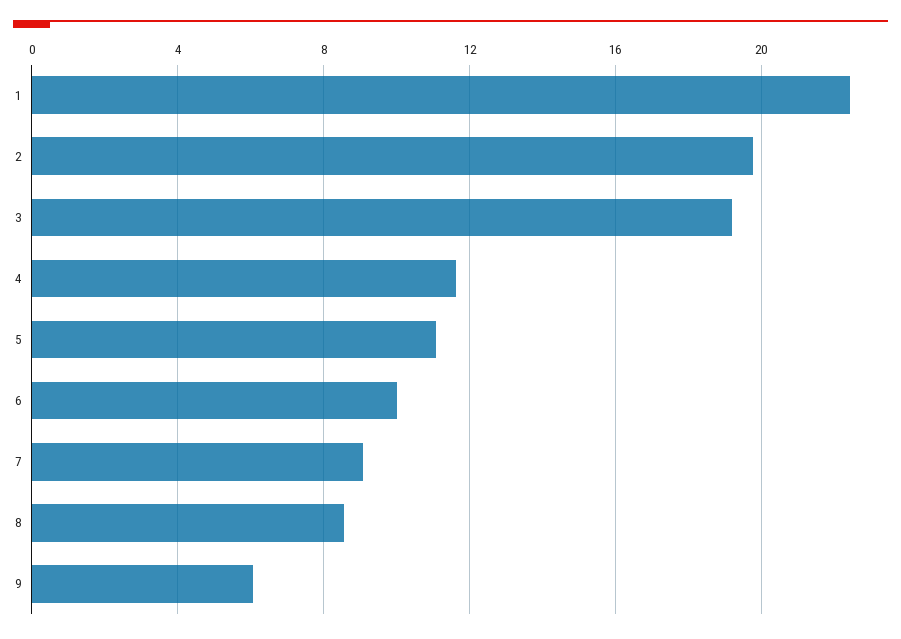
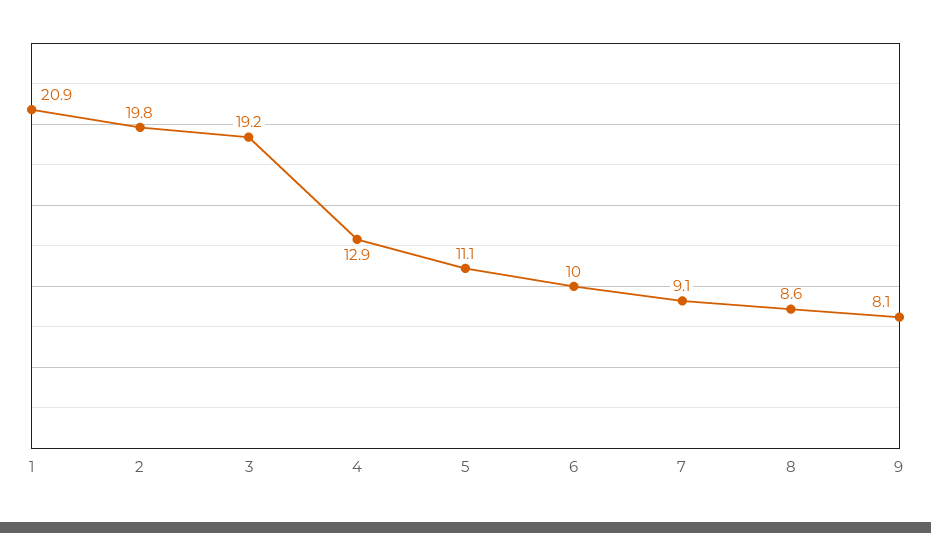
1: 22.5 -> 20.9
4: 11.5 -> 12.9
9: 6 -> 8.1

